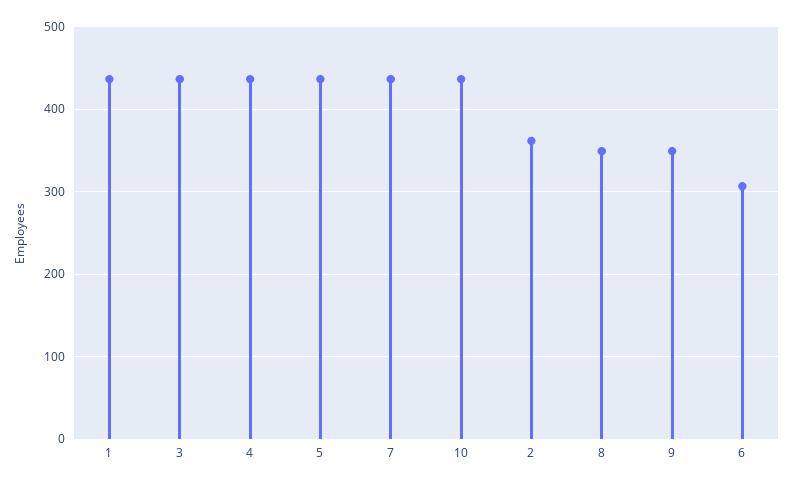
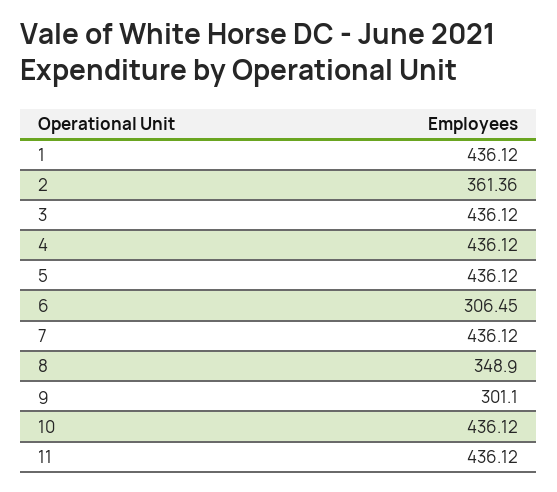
9: 350 -> 301.1
11: none -> 436.12

